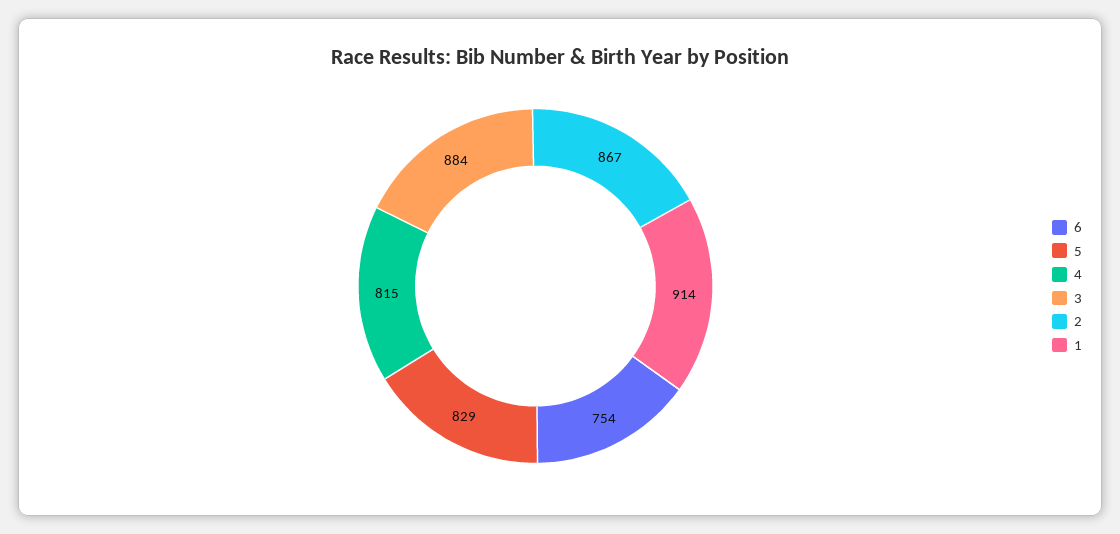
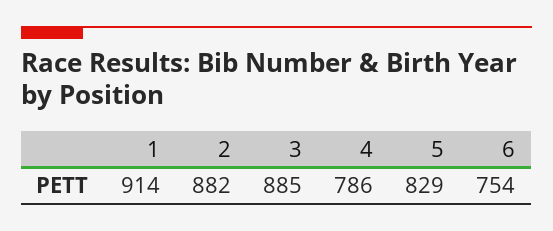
4: 815 -> 786
3: 884 -> 885
2: 867 -> 882

